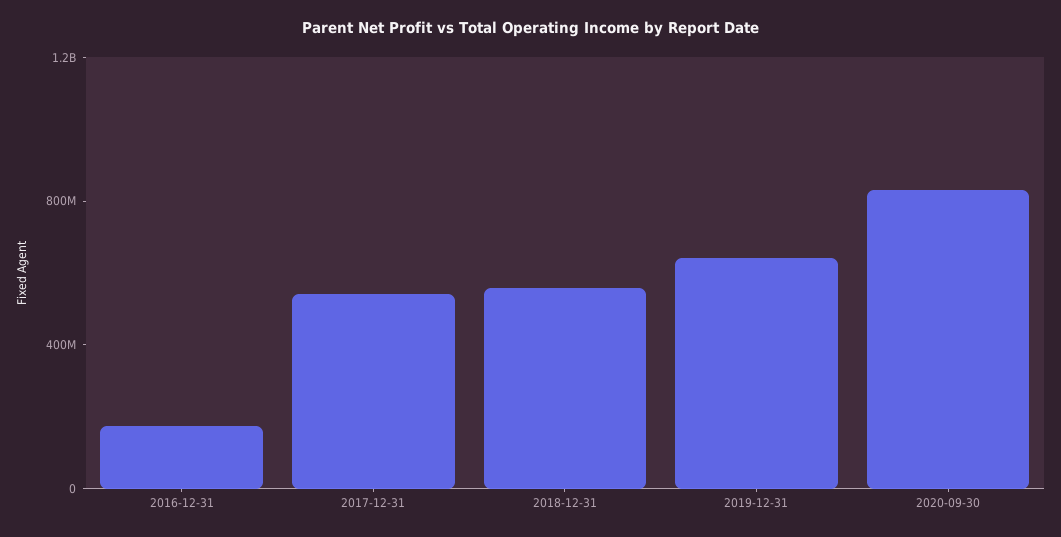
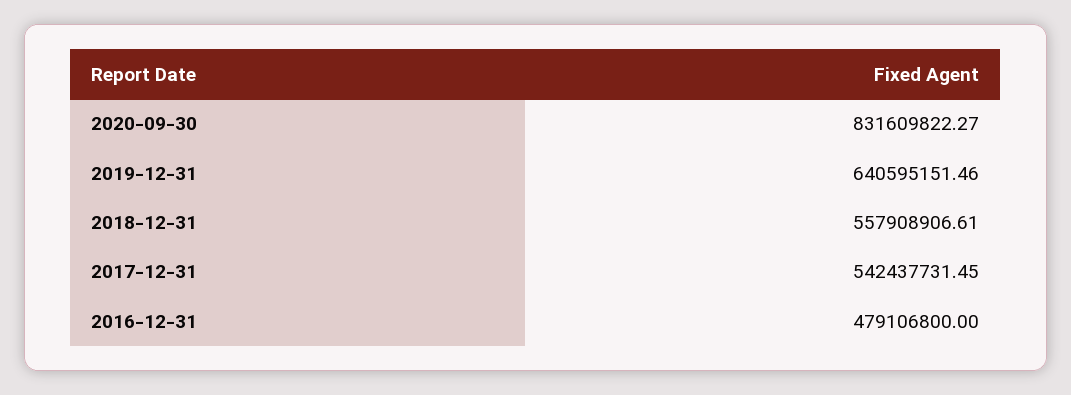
2016-12-31: 200000000 -> 479106800

